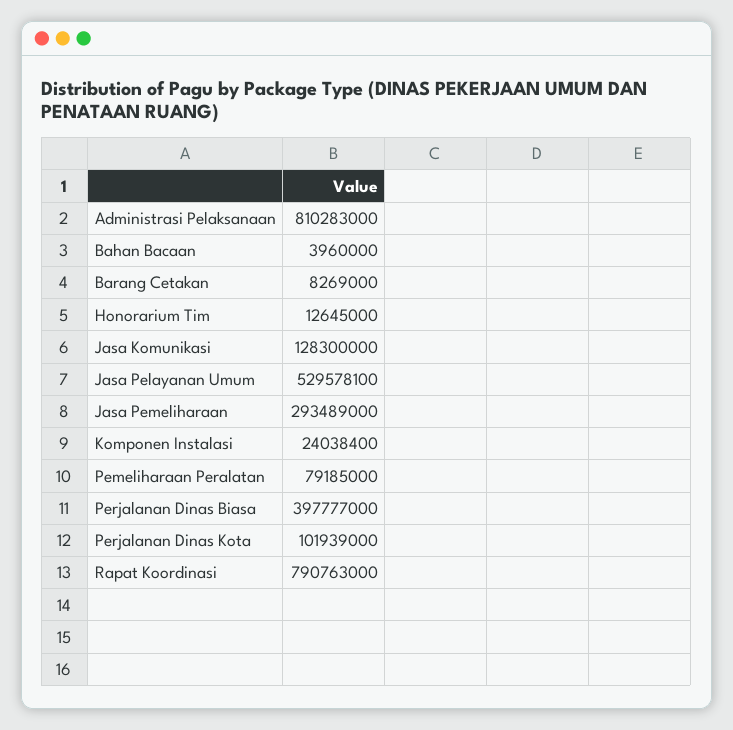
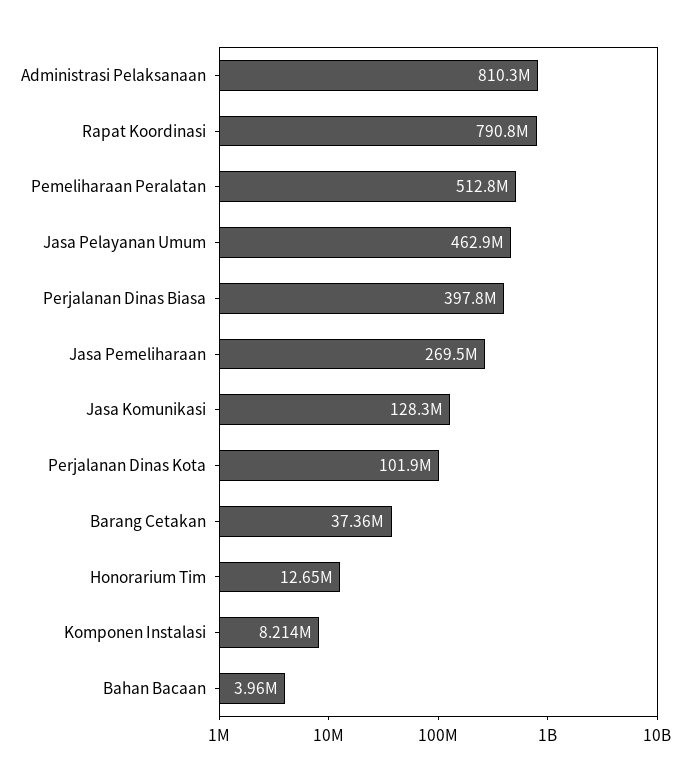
Barang Cetakan: 8269000 -> 37360000
Jasa Pelayanan Umum: 529578100 -> 462900000
Jasa Pemeliharaan: 293489000 -> 269500000
Komponen Instalasi: 24038400 -> 8214000
Pemeliharaan Peralatan: 79185000 -> 512800000

